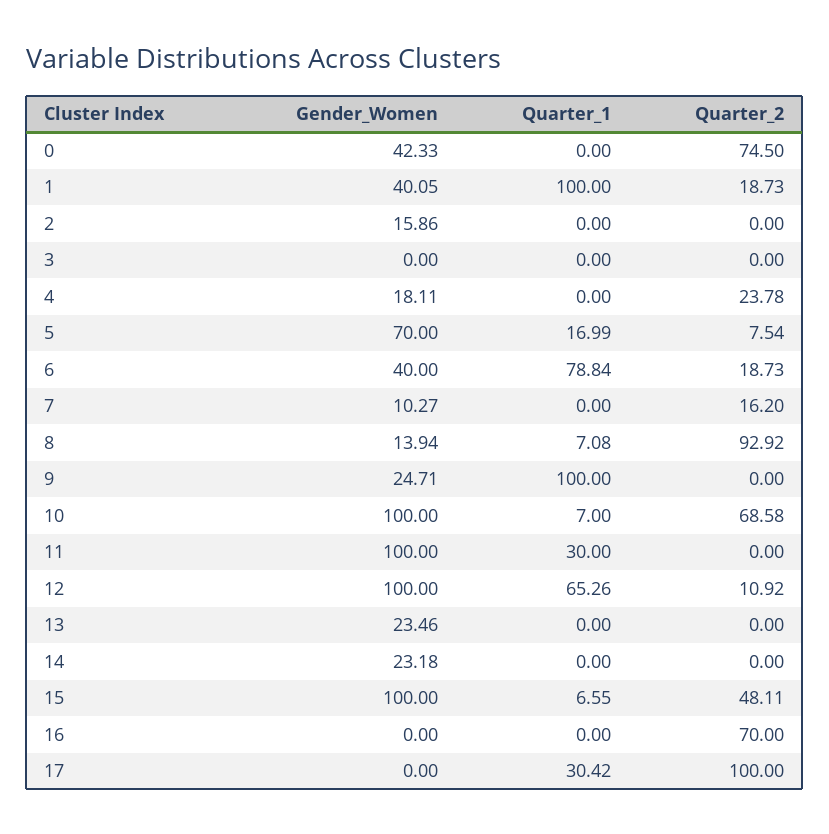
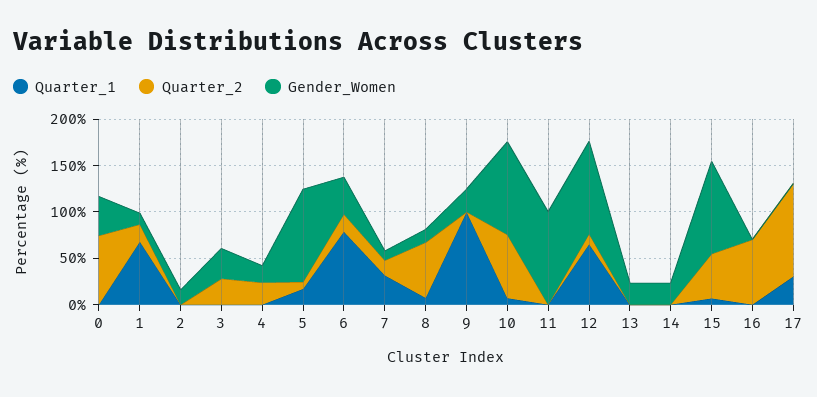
Gender_Women, 1: 40.05 -> 10
Quarter_1, 1: 100 -> 70
Gender_Women, 3: 0 -> 30
Quarter_2, 3: 0 -> 30
Gender_Women, 5: 70 -> 100
Quarter_1, 7: 0 -> 30
Quarter_2, 8: 92.92 -> 60
Quarter_1, 11: 30 -> 0

